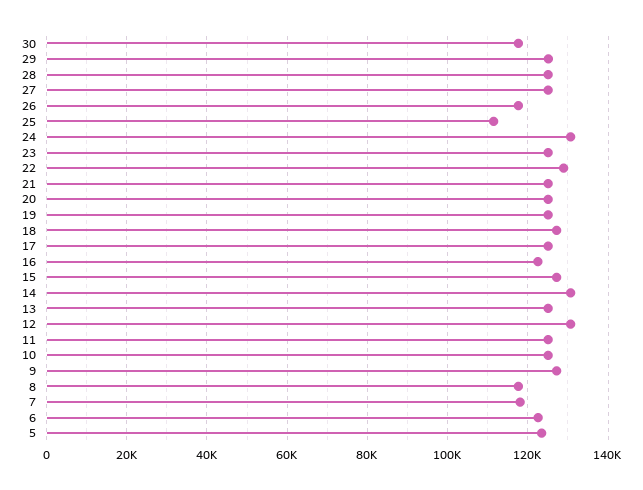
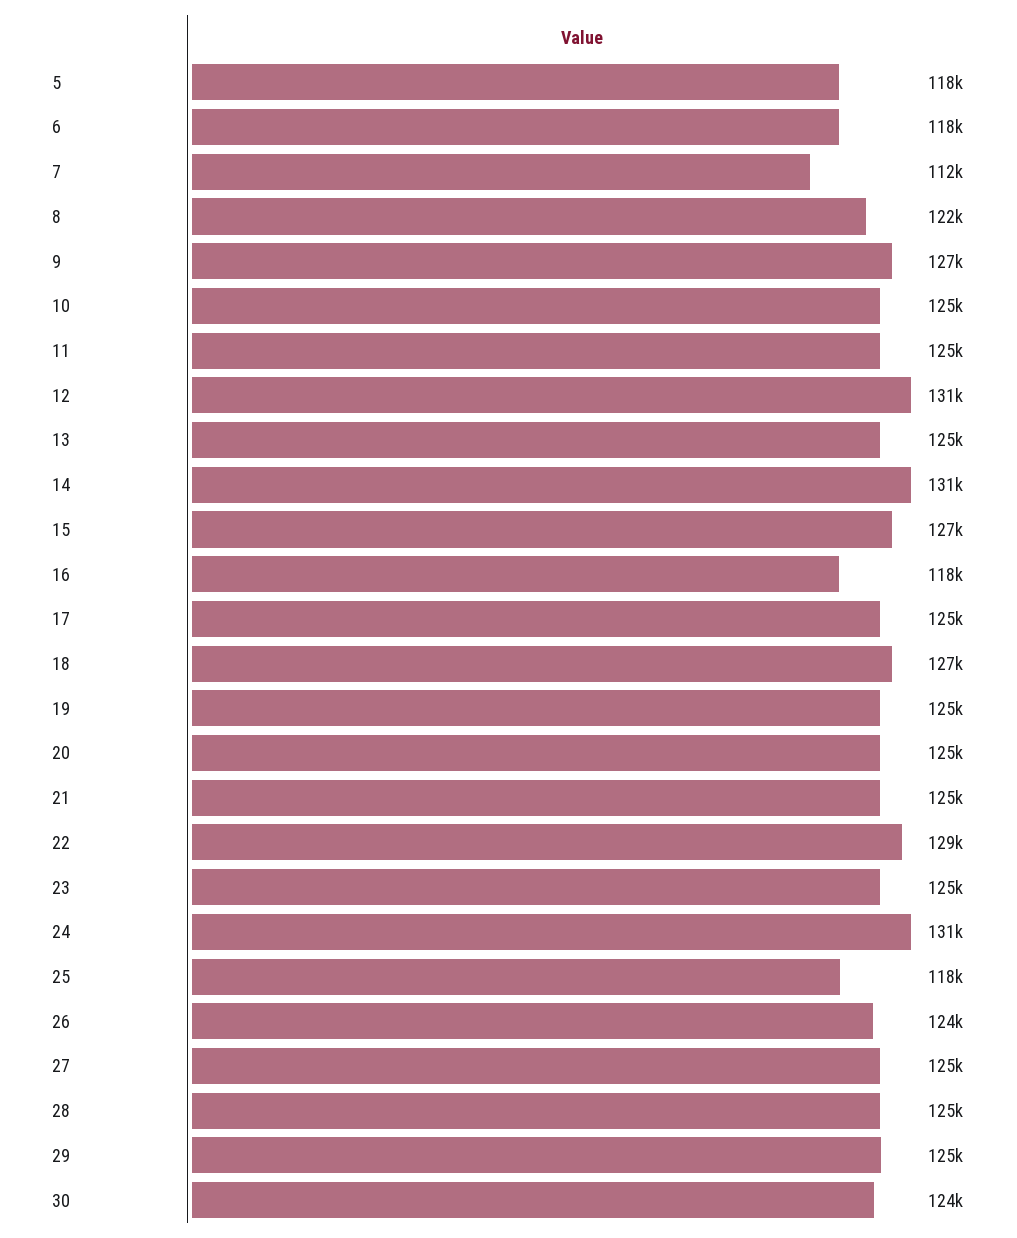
30: 118000 -> 124000
26: 118000 -> 124000
25: 112000 -> 118000
16: 122000 -> 118000
8: 118000 -> 122000
7: 118000 -> 112000
6: 122000 -> 118000
5: 124000 -> 118000

